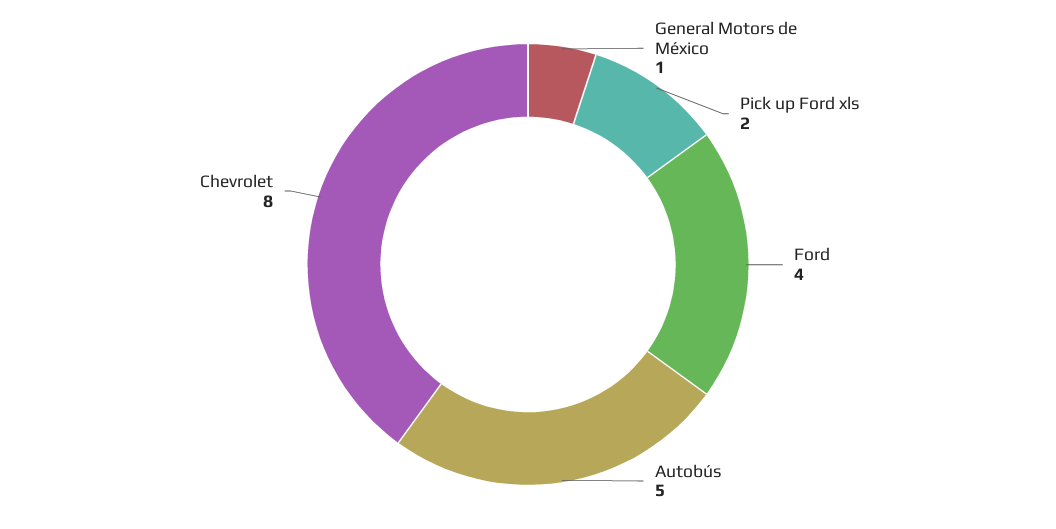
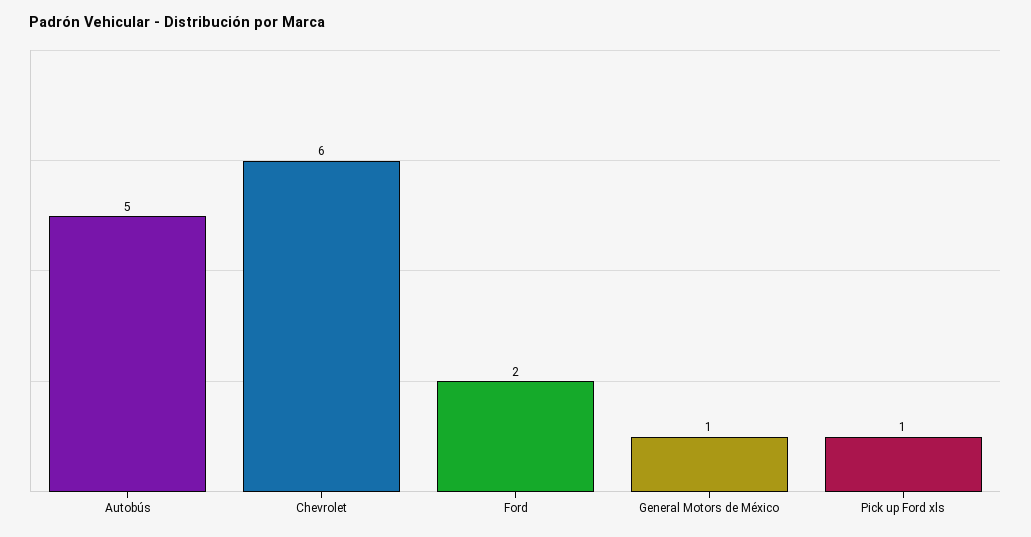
Pick up Ford xls: 2 -> 1
Ford: 4 -> 2
Chevrolet: 8 -> 6

